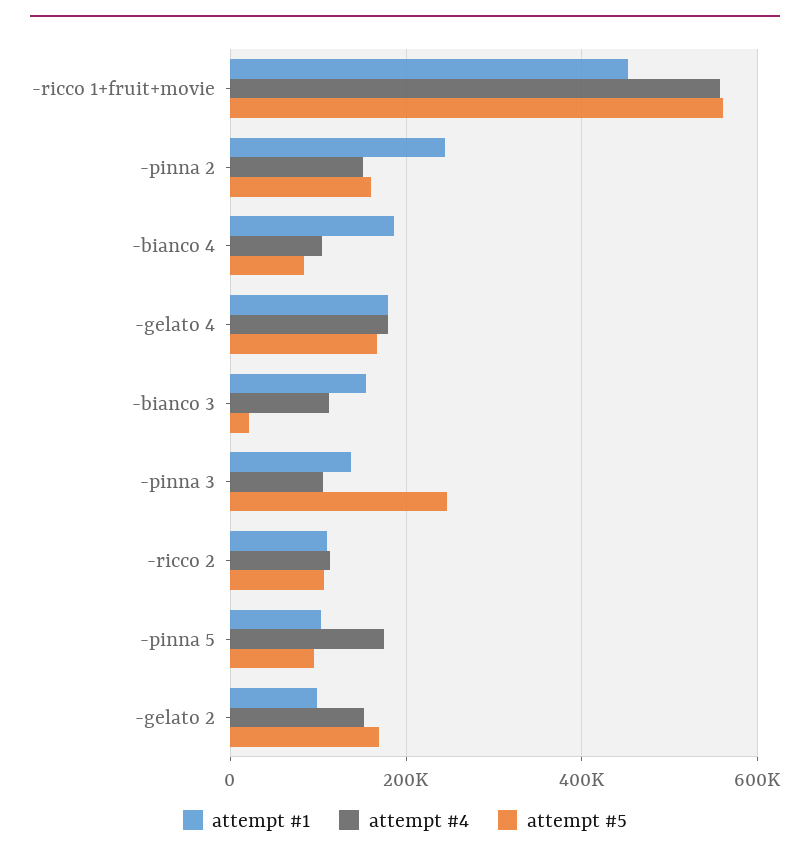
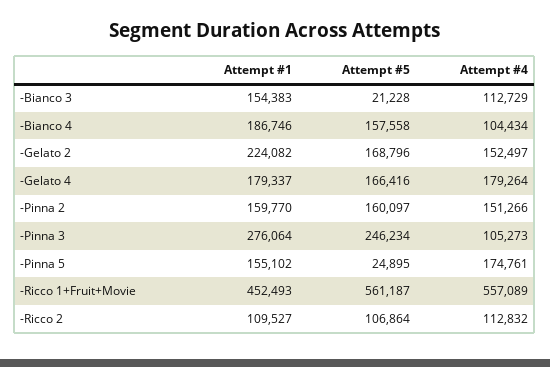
attempt #1, -pinna 2: 240000 -> 159770
attempt #5, -bianco 4: 80000 -> 157558
attempt #1, -pinna 3: 140000 -> 276064
attempt #1, -pinna 5: 100000 -> 155102
attempt #5, -pinna 5: 100000 -> 24895
attempt #1, -gelato 2: 100000 -> 224082

